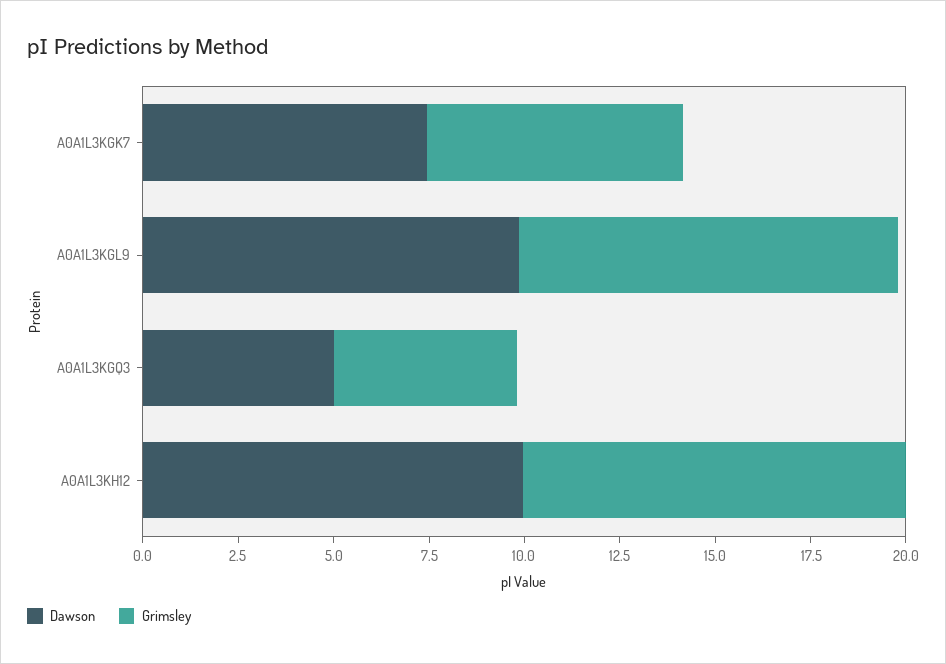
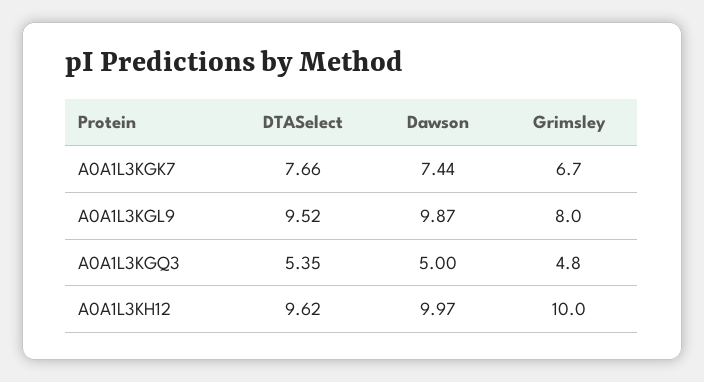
Grimsley, A0A1L3KGL9: 10 -> 8
DTASelect, A0A1L3KGK7: none -> 7.66
DTASelect, A0A1L3KGL9: none -> 9.52
DTASelect, A0A1L3KGQ3: none -> 5.35
DTASelect, A0A1L3KH12: none -> 9.62

